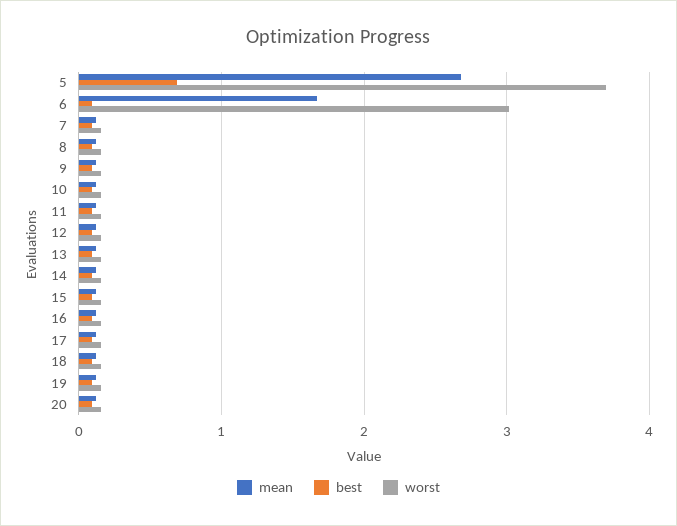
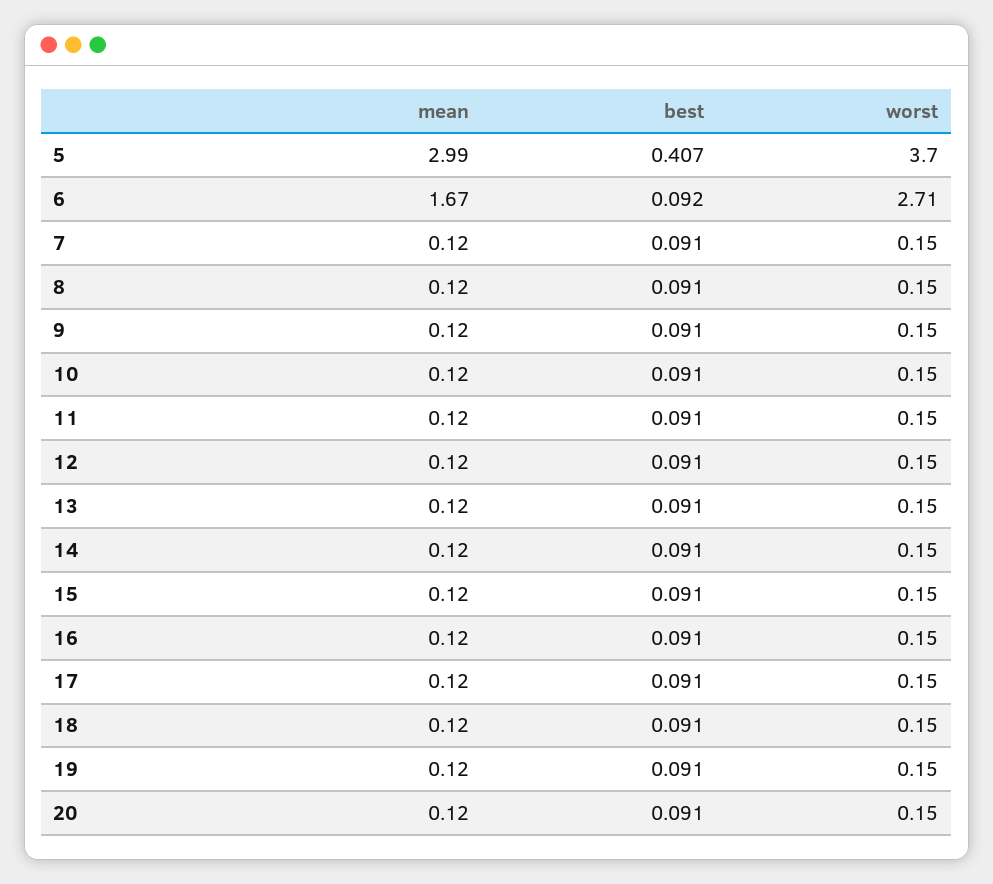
mean, 5: 2.7 -> 2.99
best, 5: 0.7 -> 0.407
worst, 6: 3 -> 2.71

